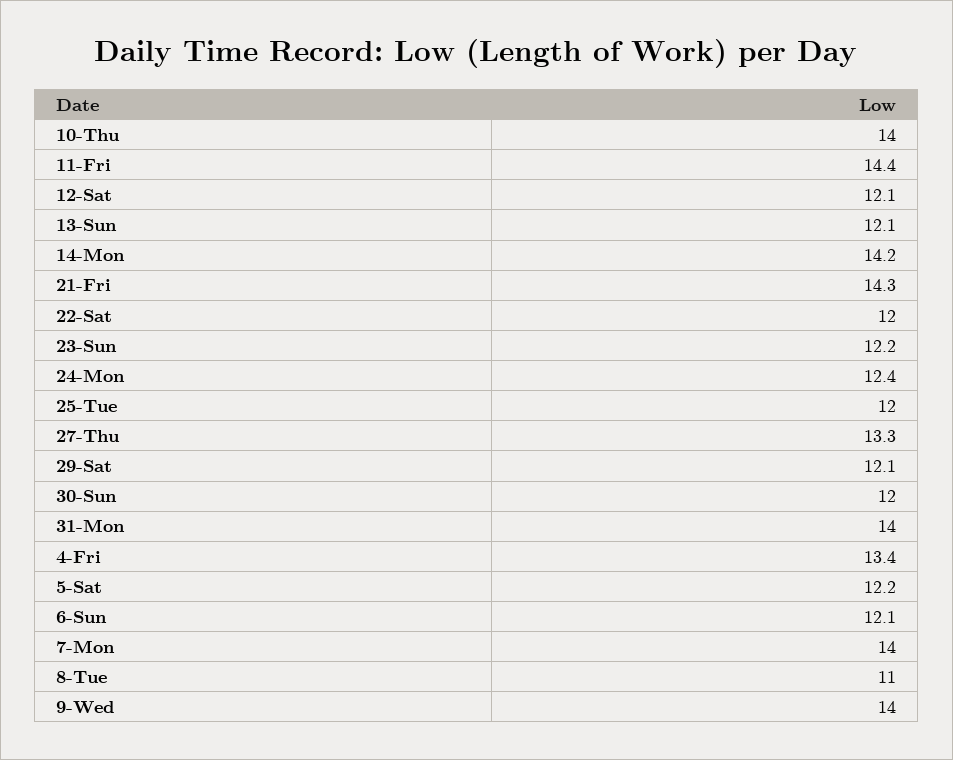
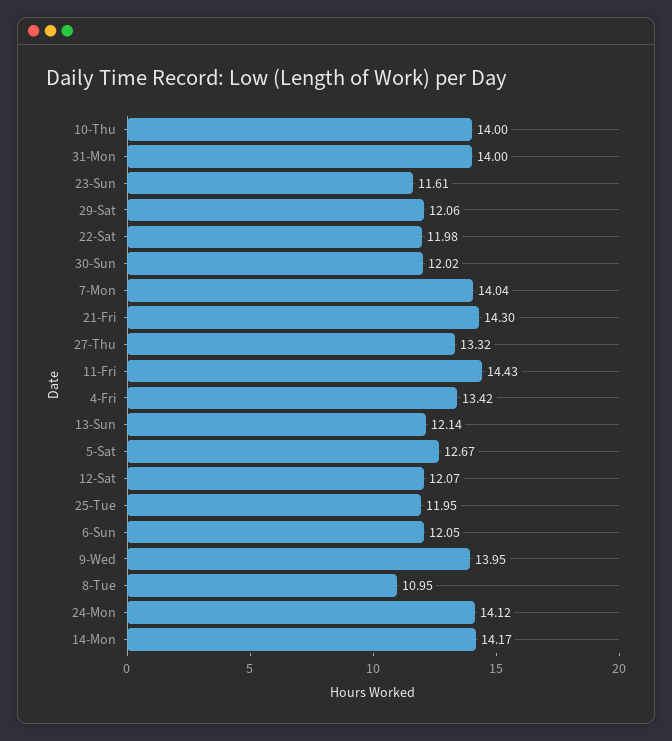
23-Sun: 12.2 -> 11.61
24-Mon: 12.4 -> 14.12
5-Sat: 12.2 -> 12.67

